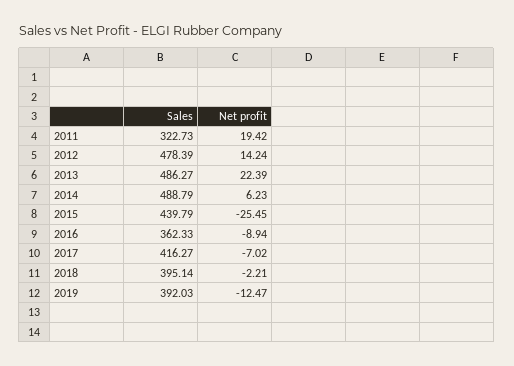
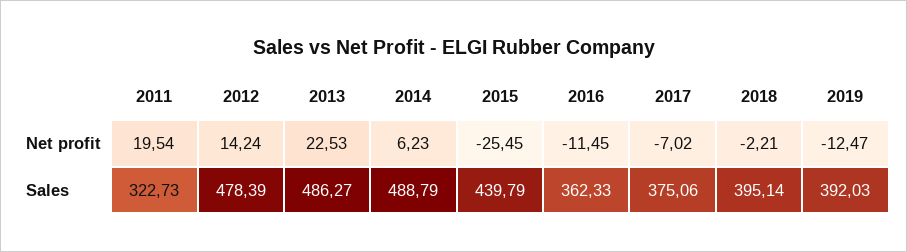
Net profit, 2011: 19.42 -> 19.54
Net profit, 2013: 22.39 -> 22.53
Net profit, 2016: -8.94 -> -11.45
Sales, 2017: 416.27 -> 375.06

